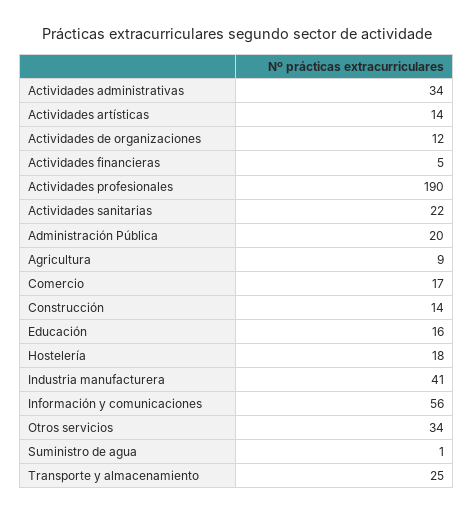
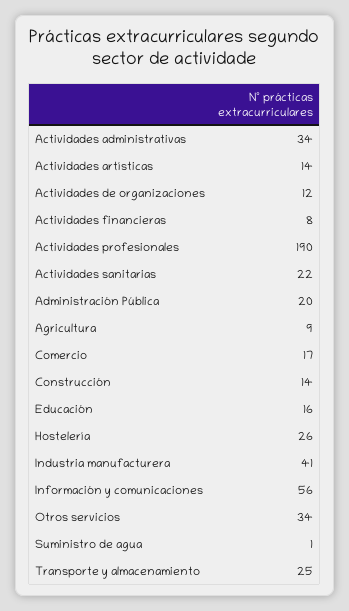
Actividades financieras: 5 -> 8
Hostelería: 18 -> 26

